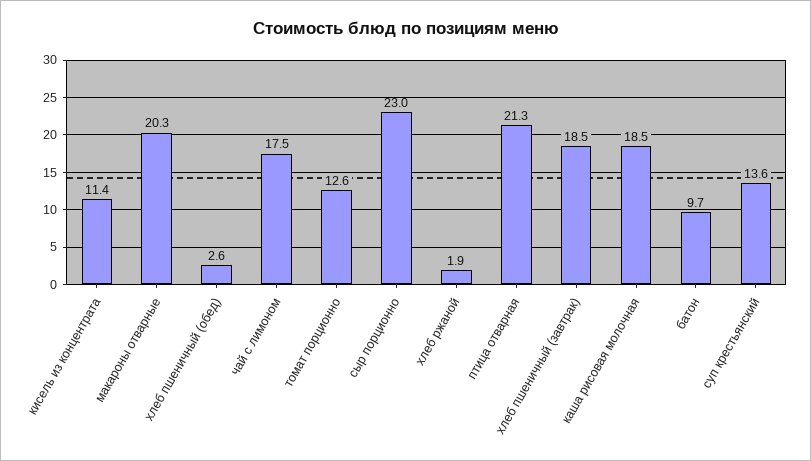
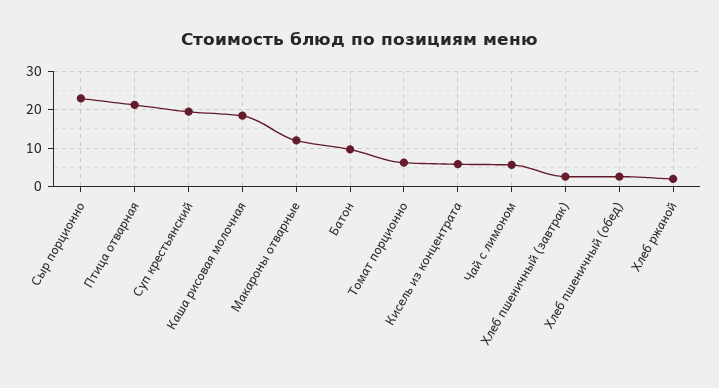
кисель из концентрата: 11.4 -> 6
макароны отварные: 20.3 -> 12
чай с лимоном: 17.5 -> 6
томат порционно: 12.6 -> 6
хлеб пшеничный (завтрак): 18.5 -> 2
суп крестьянский: 13.6 -> 20

